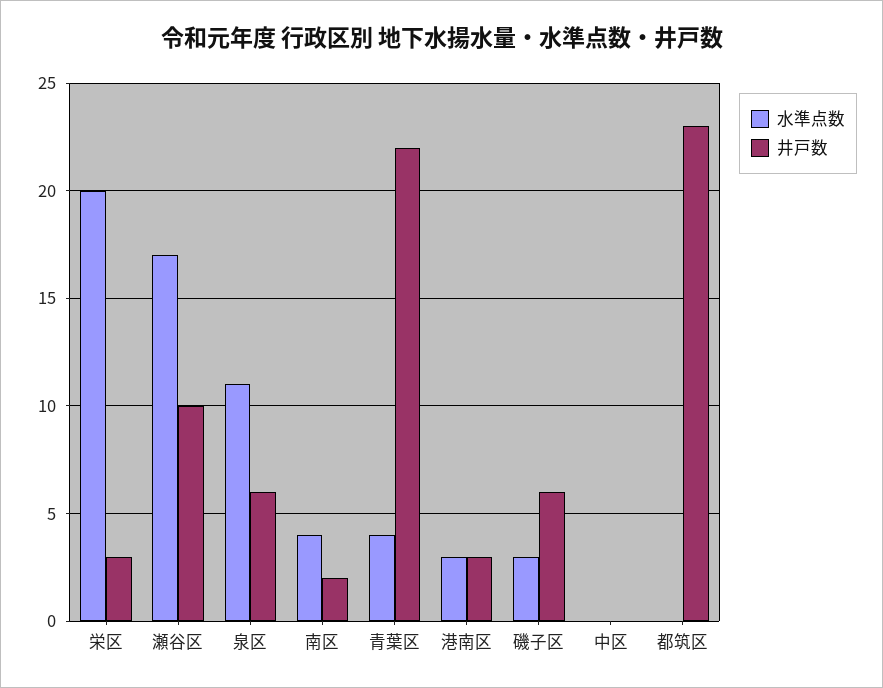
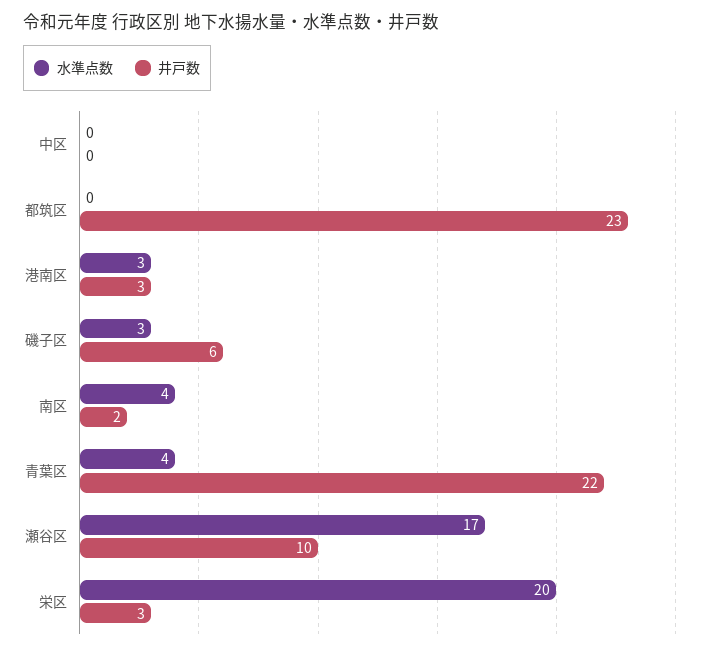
水準点数, 泉区: 11 -> none
井戸数, 泉区: 6 -> none

